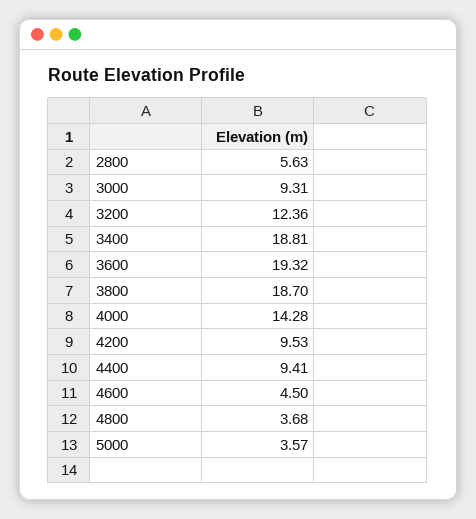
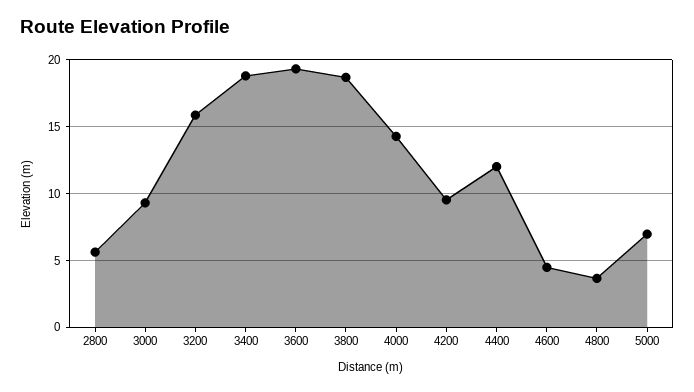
3200: 12.36 -> 16
4400: 9.41 -> 12
5000: 3.57 -> 7

